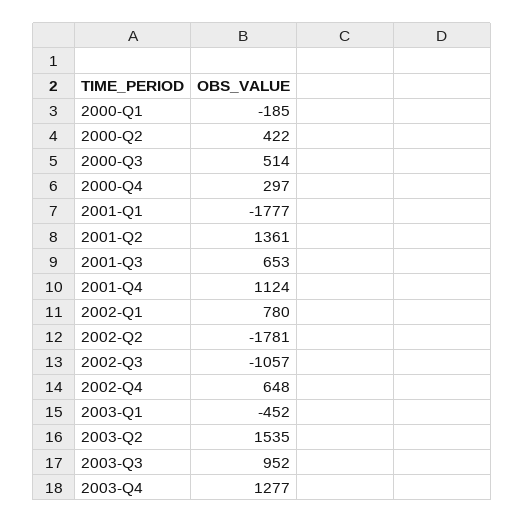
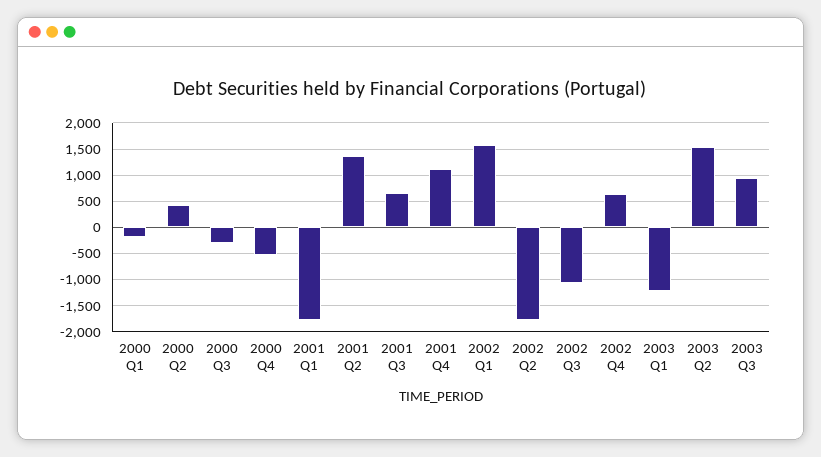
2000-Q3: 514 -> -250
2000-Q4: 297 -> -500
2002-Q1: 780 -> 1500
2003-Q1: -452 -> -1250
2003-Q4: 1277 -> none

